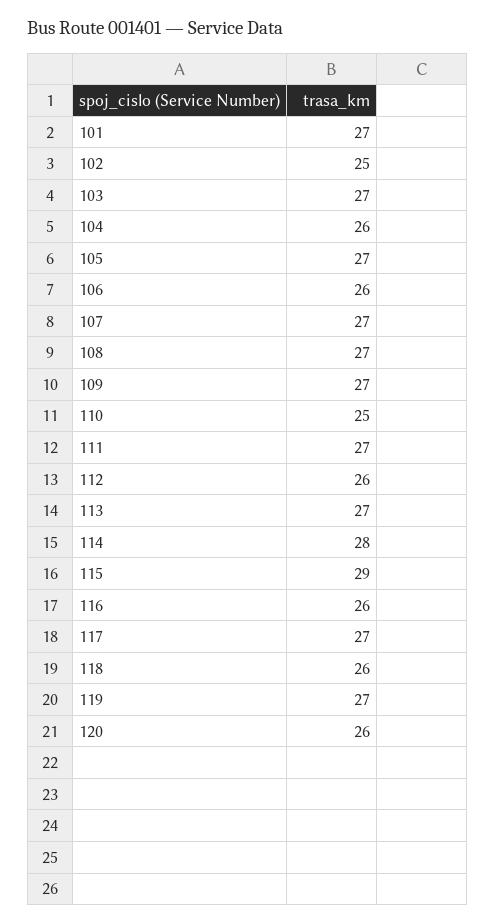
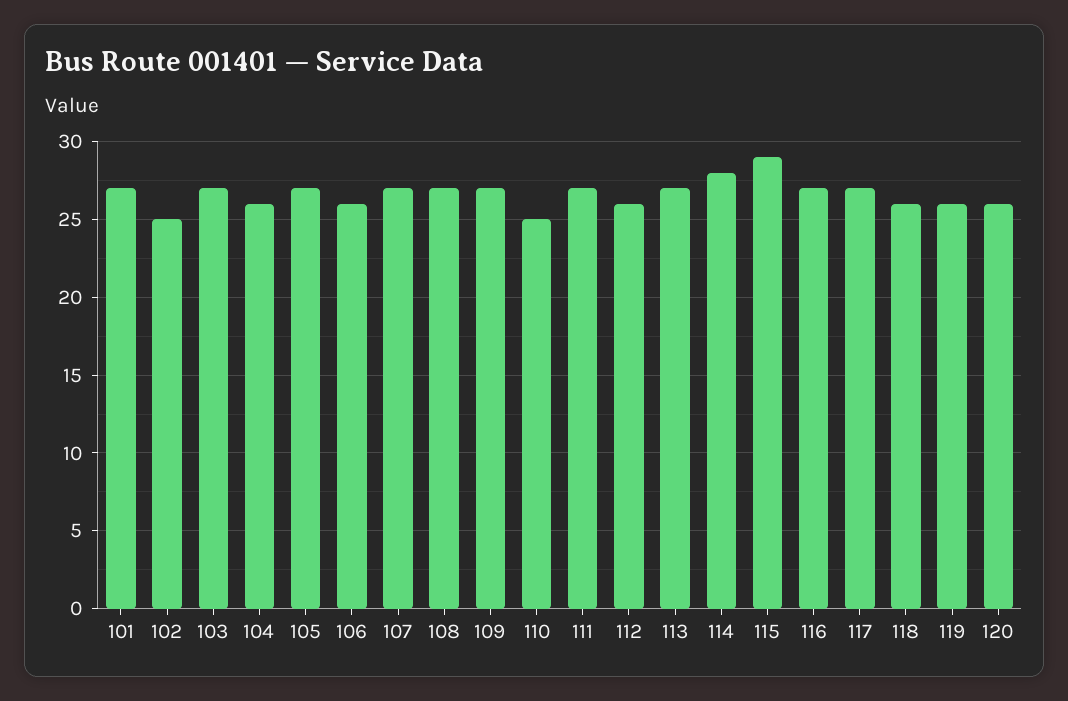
116: 26 -> 27
119: 27 -> 26

